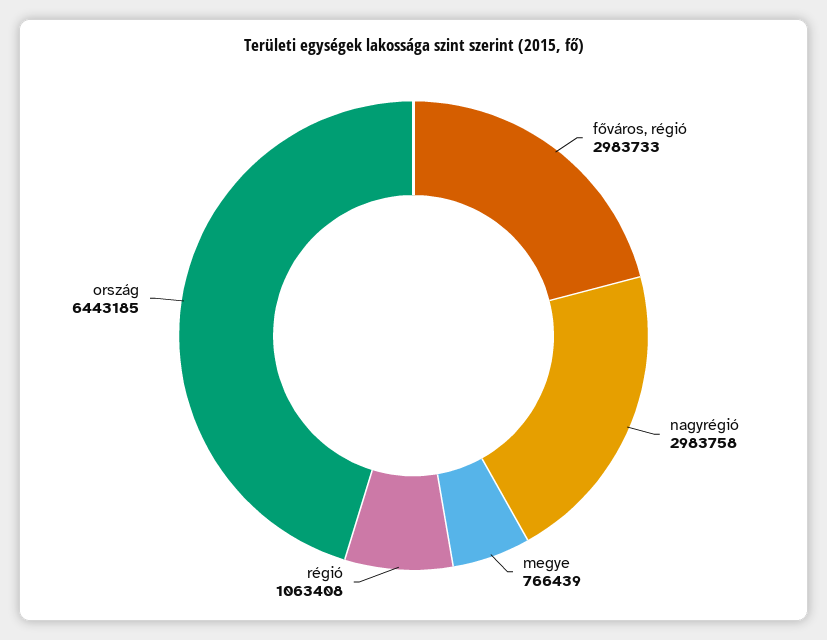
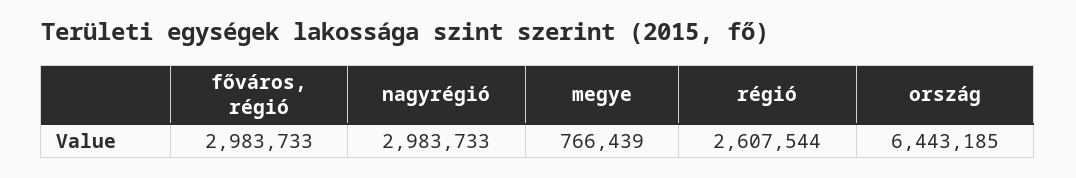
nagyrégió: 2983758 -> 2983733
régió: 1063408 -> 2607544

